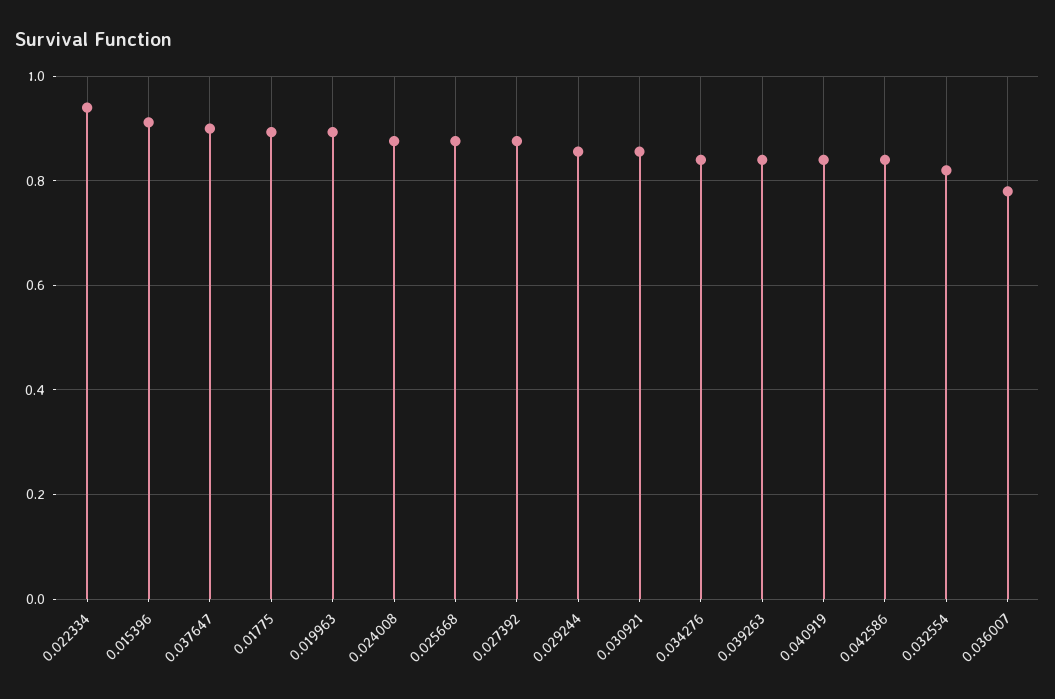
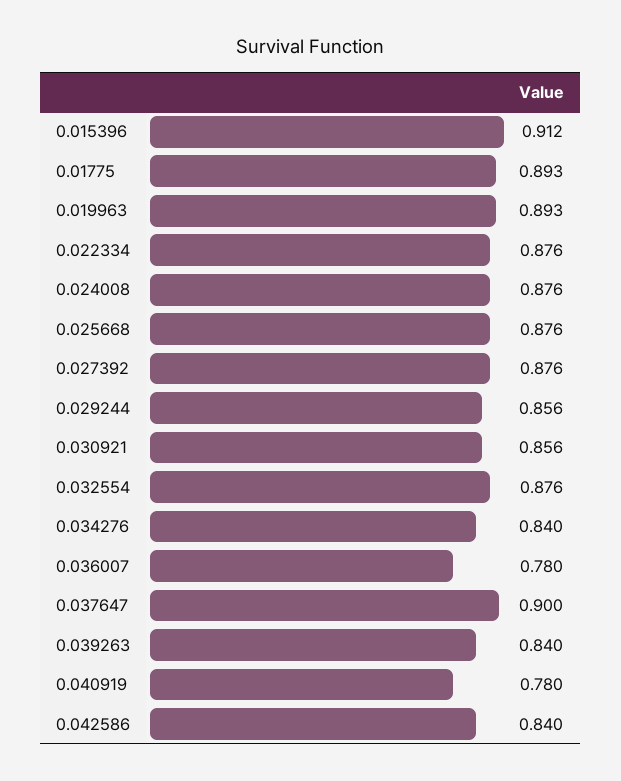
0.022334: 0.94 -> 0.876
0.040919: 0.84 -> 0.78
0.032554: 0.82 -> 0.876

